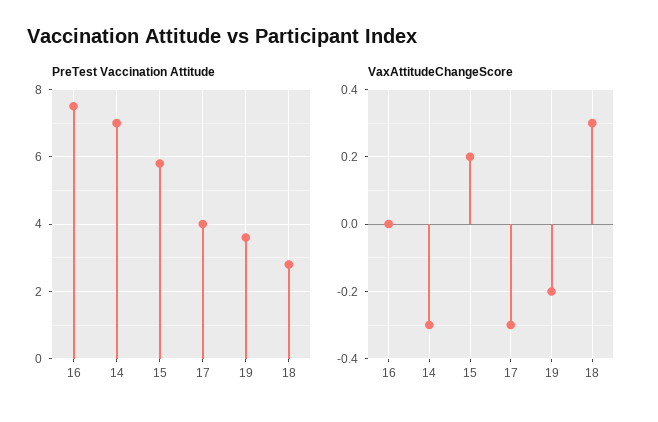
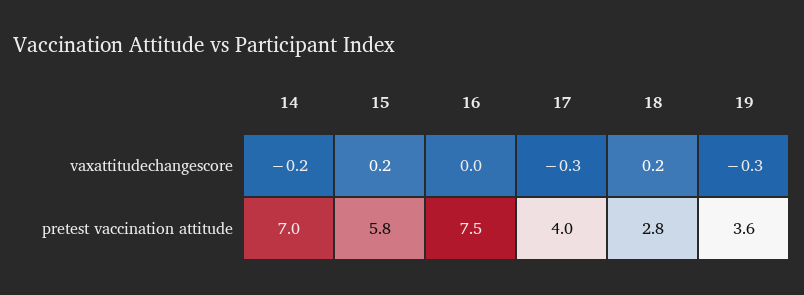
VaxAttitudeChangeScore, 14: -0.3 -> -0.2
VaxAttitudeChangeScore, 19: -0.2 -> -0.3
VaxAttitudeChangeScore, 18: 0.3 -> 0.2

